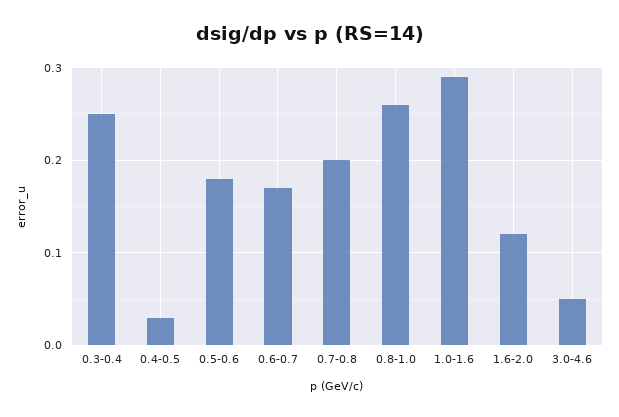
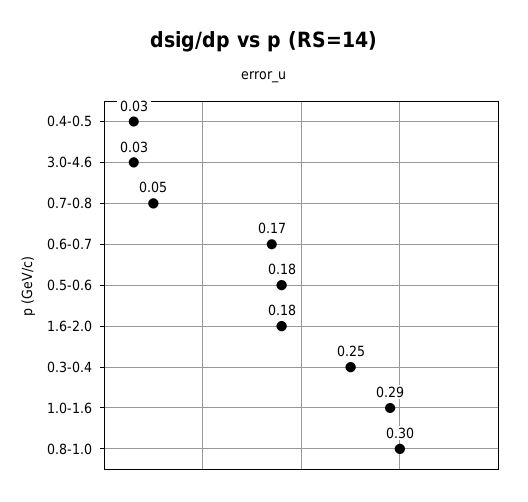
0.7-0.8: 0.2 -> 0.05
0.8-1.0: 0.26 -> 0.3
1.6-2.0: 0.12 -> 0.18
3.0-4.6: 0.05 -> 0.03

